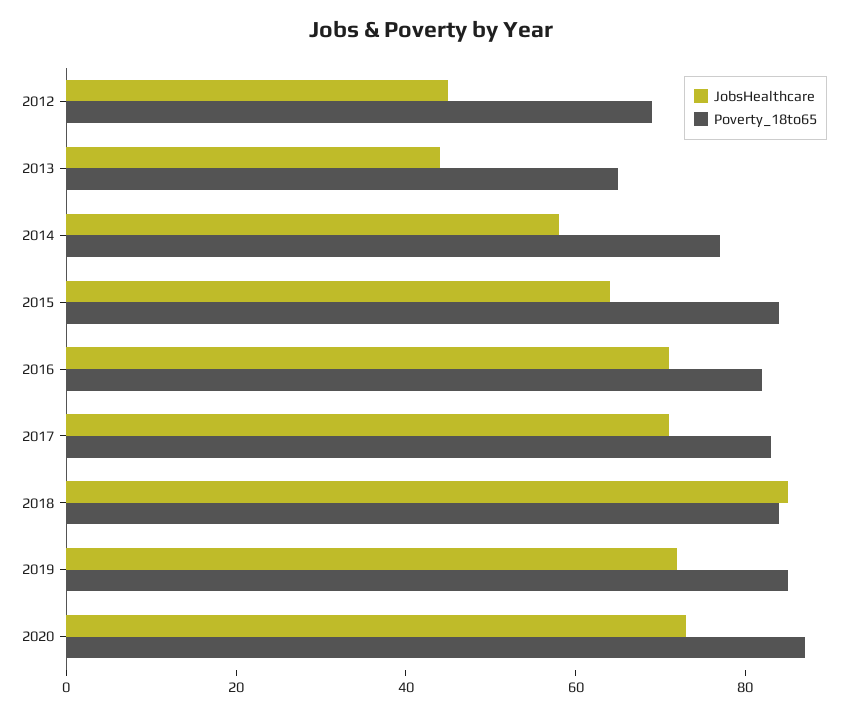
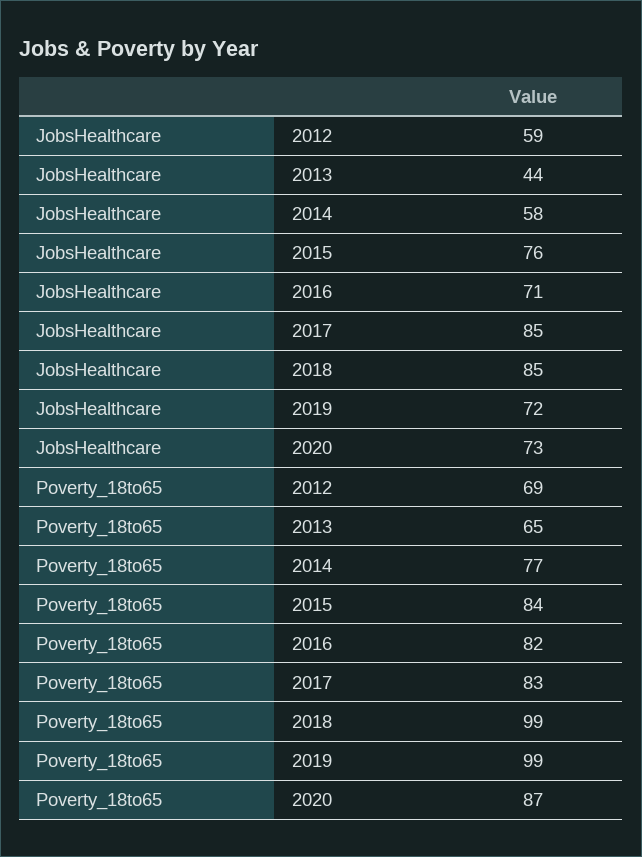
JobsHealthcare, 2012: 45 -> 59
JobsHealthcare, 2015: 65 -> 76
JobsHealthcare, 2017: 70 -> 85
Poverty_18to65, 2018: 85 -> 99
Poverty_18to65, 2019: 85 -> 99

